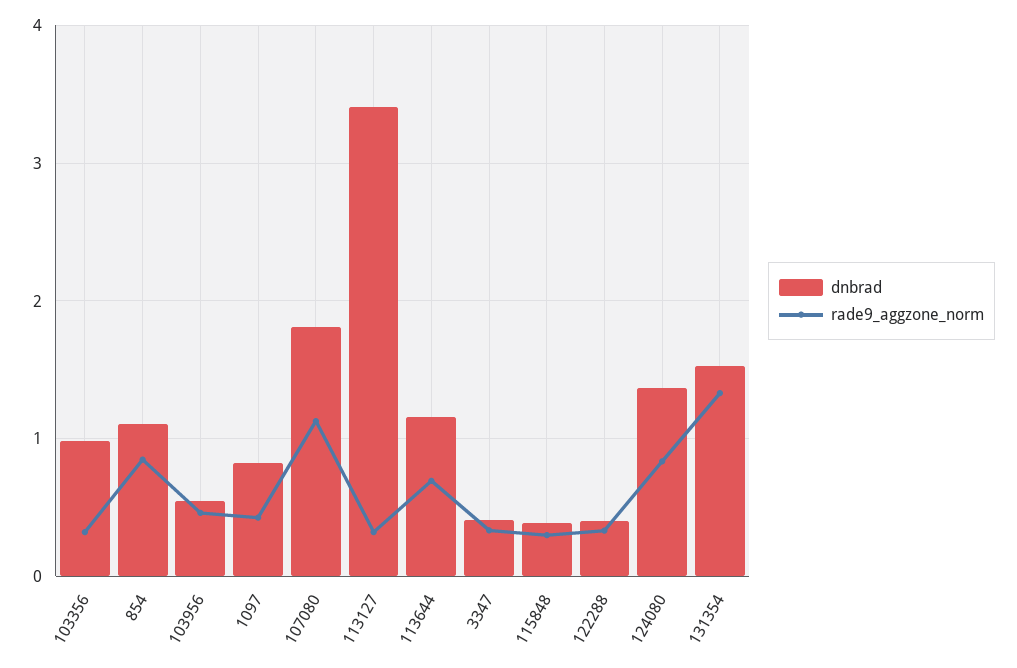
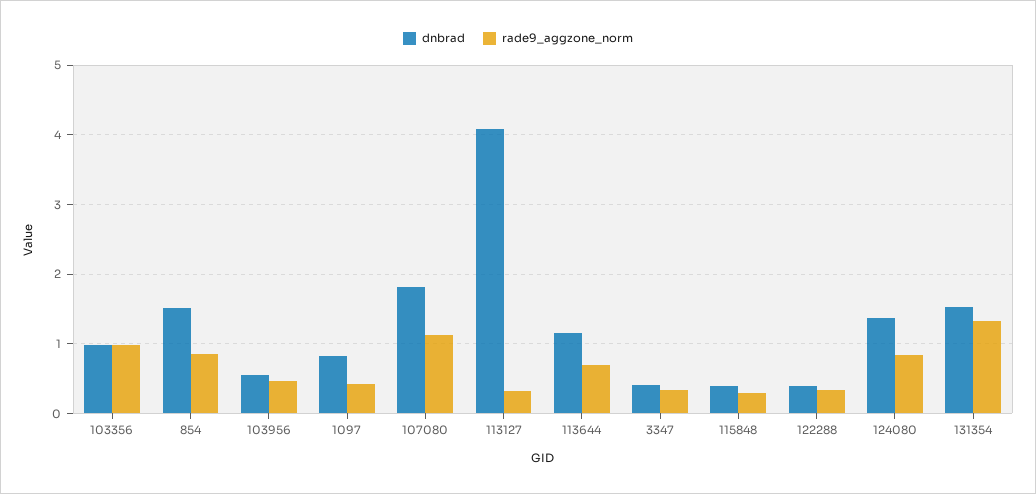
rade9_aggzone_norm, 103356: 0.3 -> 1
dnbrad, 854: 1.1 -> 1.5
dnbrad, 113127: 3.4 -> 4.1

